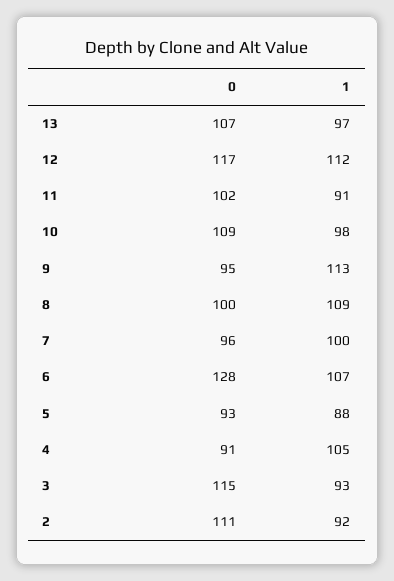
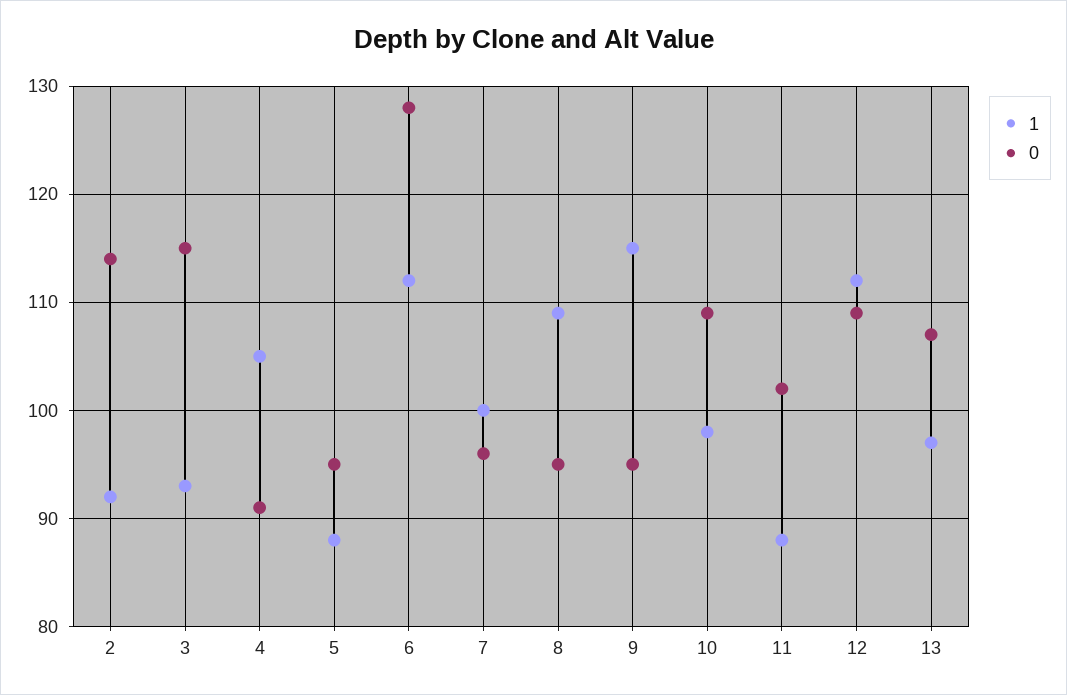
0, 12: 117 -> 109
1, 11: 91 -> 88
1, 9: 113 -> 115
0, 8: 100 -> 95
1, 6: 107 -> 112
0, 5: 93 -> 95
0, 2: 111 -> 114

